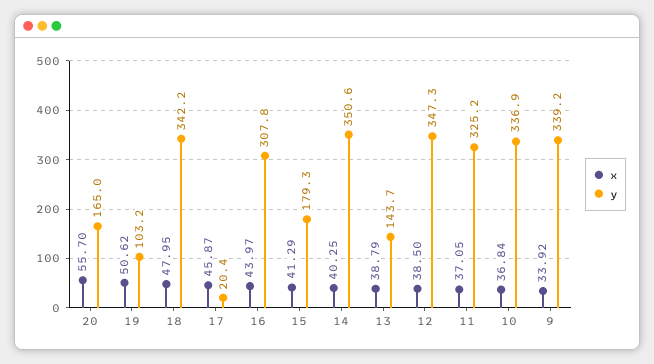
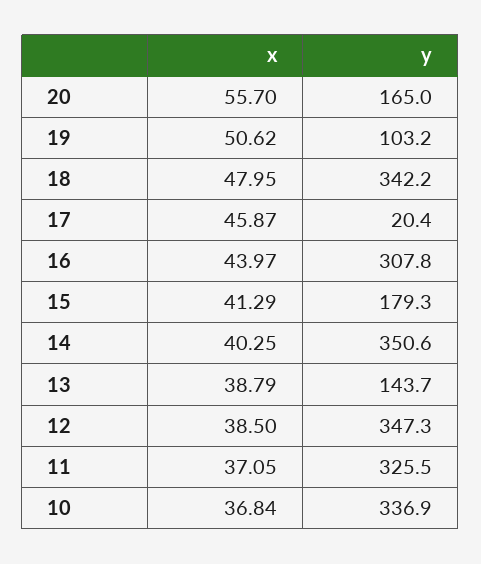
y, 11: 325.2 -> 325.5
x, 9: 33.92 -> none
y, 9: 339.2 -> none

